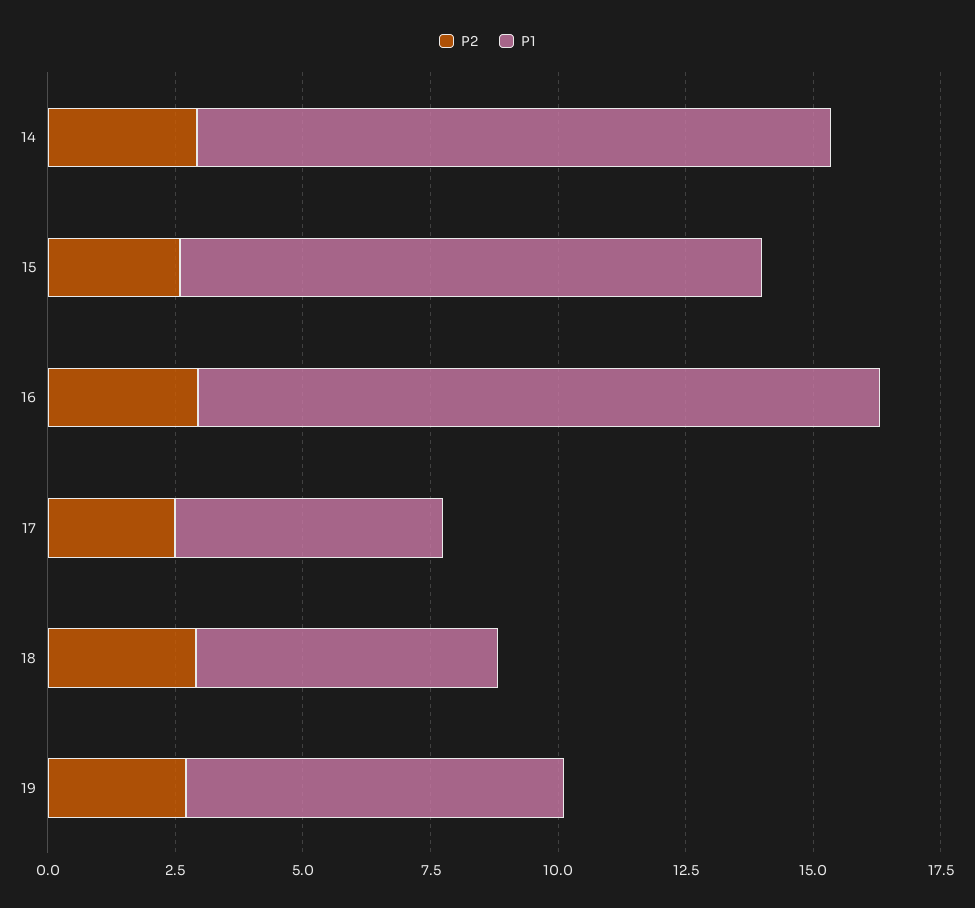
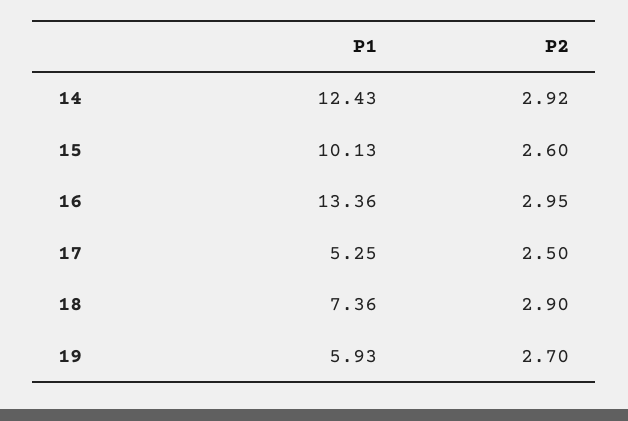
P1, 15: 11.5 -> 10.13
P1, 18: 6 -> 7.36
P1, 19: 7.5 -> 5.93

